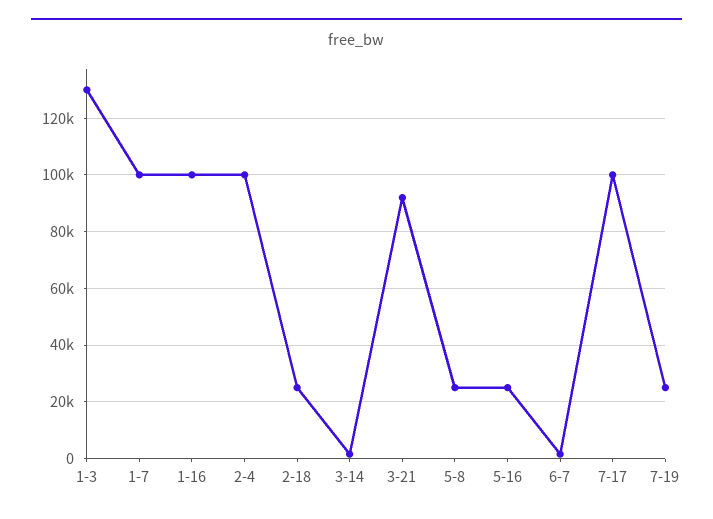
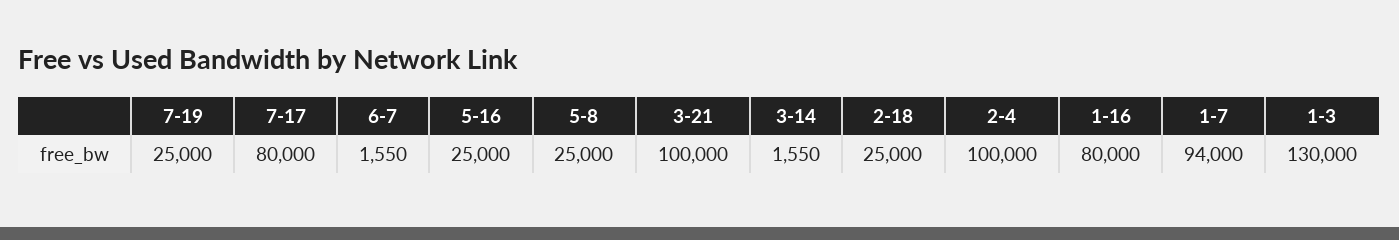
1-7: 100000 -> 94000
1-16: 100000 -> 80000
3-21: 92500 -> 100000
7-17: 100000 -> 80000

